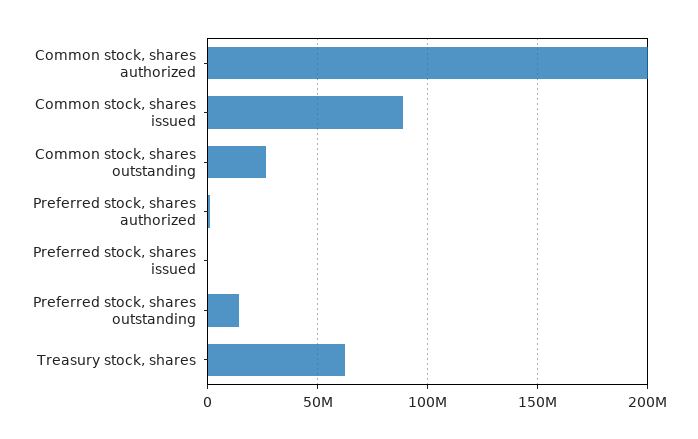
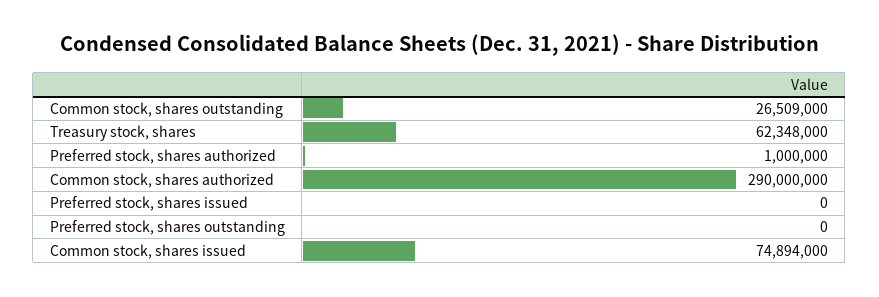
Common stock, shares authorized: 200000000 -> 290000000
Common stock, shares issued: 90000000 -> 74894000
Preferred stock, shares outstanding: 15000000 -> 0

